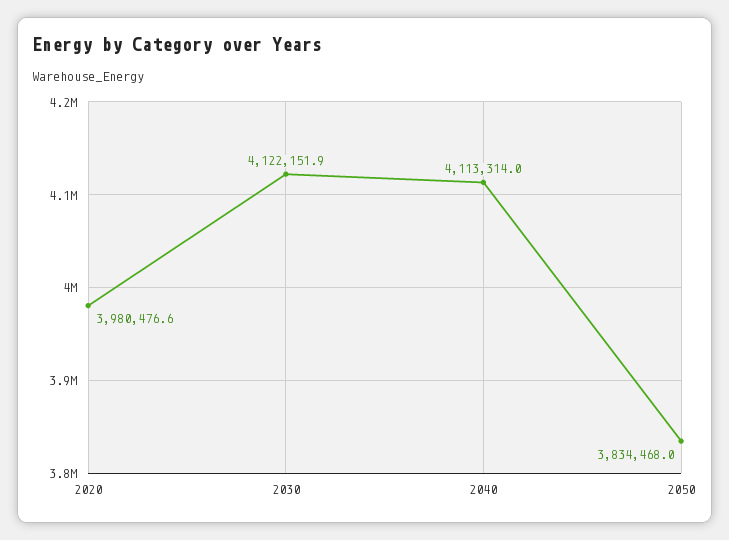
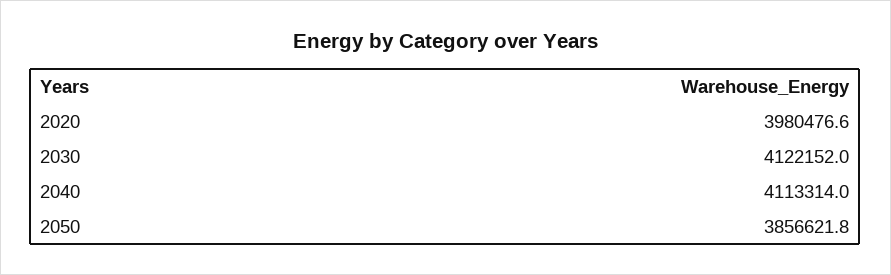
2030: 4122151.9 -> 4122152
2050: 3834468 -> 3856621.8

